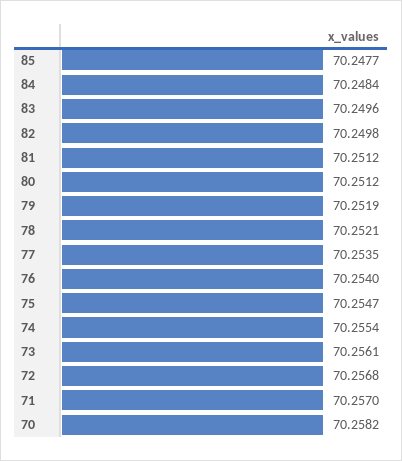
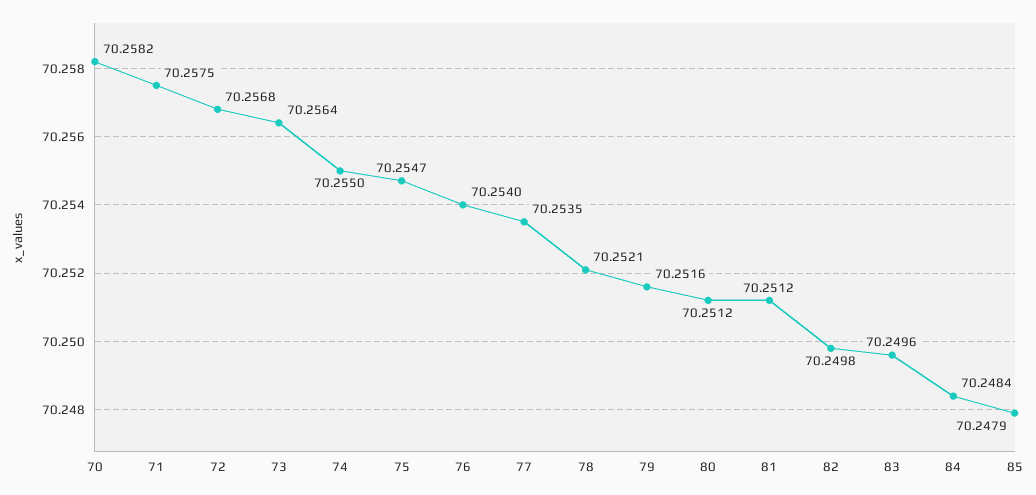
85: 70.2477 -> 70.2479
79: 70.2519 -> 70.2516
74: 70.2554 -> 70.255
73: 70.2561 -> 70.2564
71: 70.257 -> 70.2575

